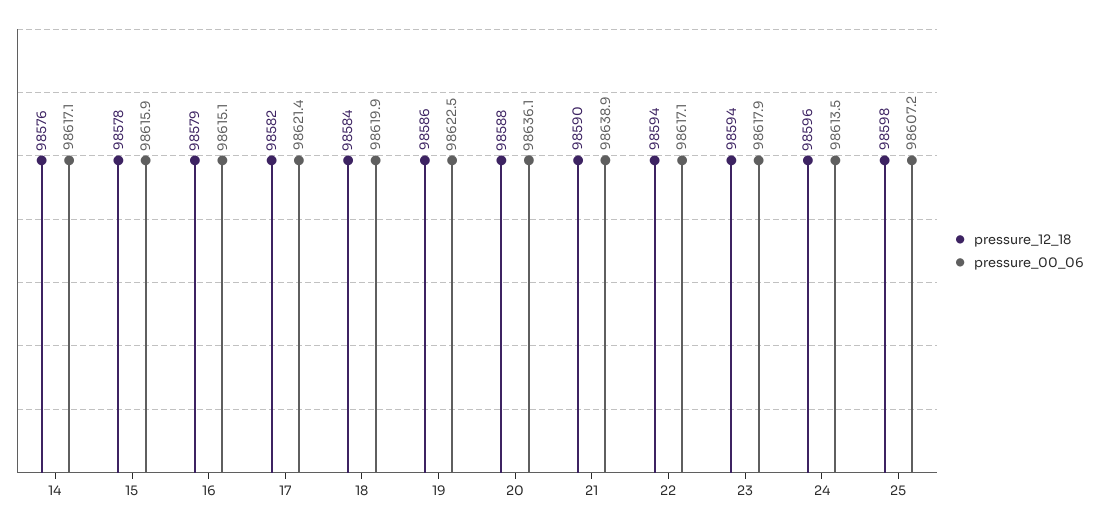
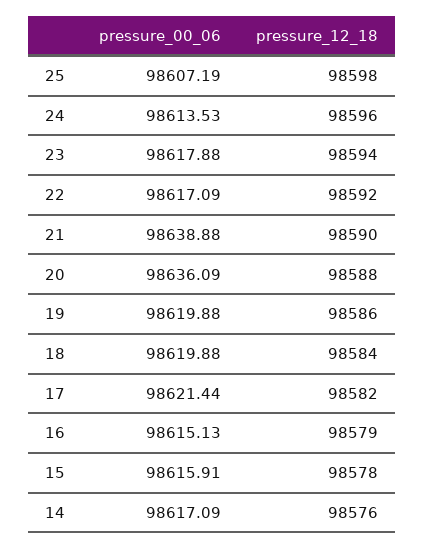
pressure_00_06, 19: 98622.5 -> 98619.88
pressure_12_18, 22: 98594 -> 98592

